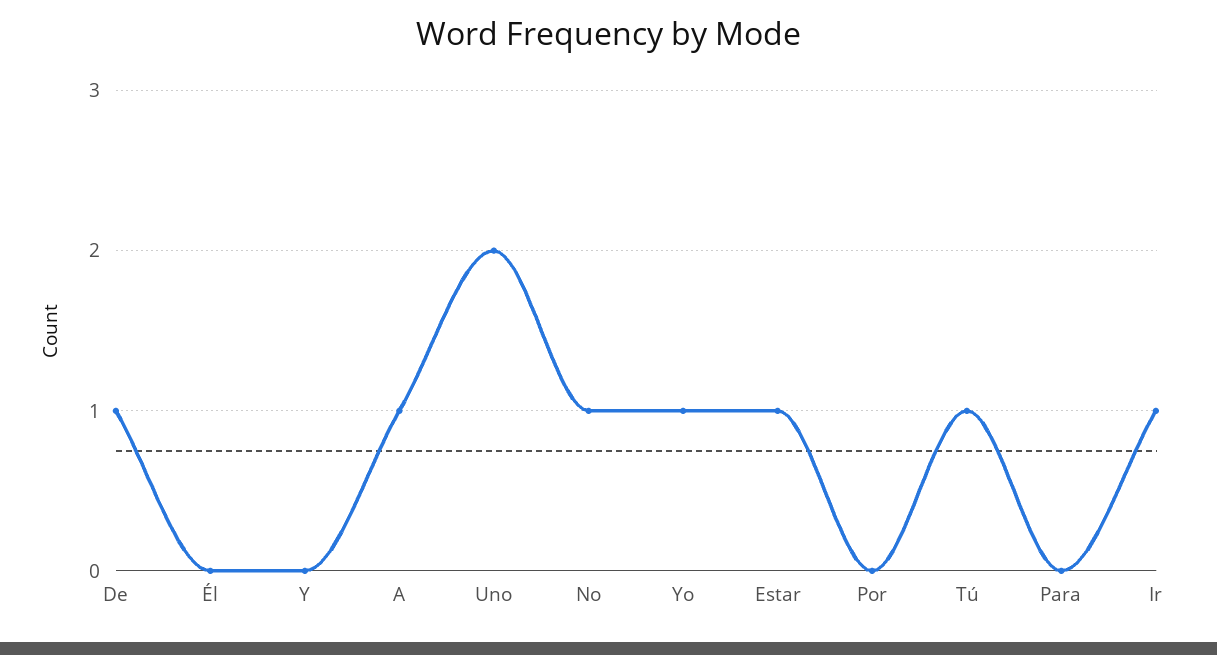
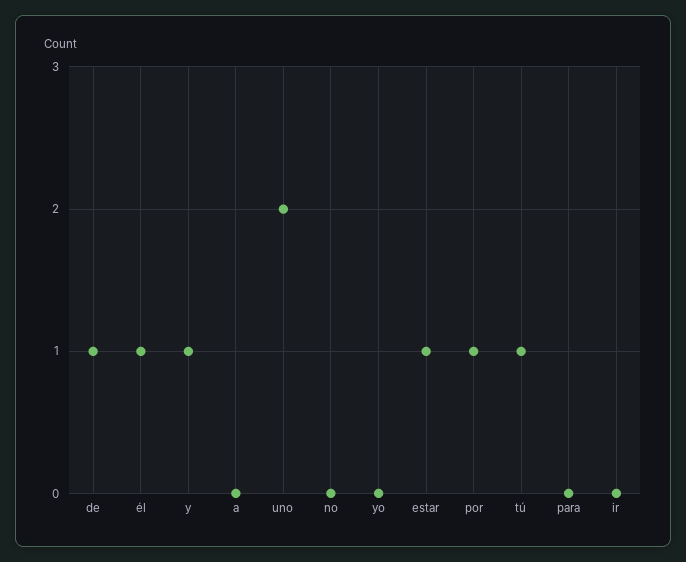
Él: 0 -> 1
Y: 0 -> 1
A: 1 -> 0
No: 1 -> 0
Yo: 1 -> 0
Por: 0 -> 1
Ir: 1 -> 0

